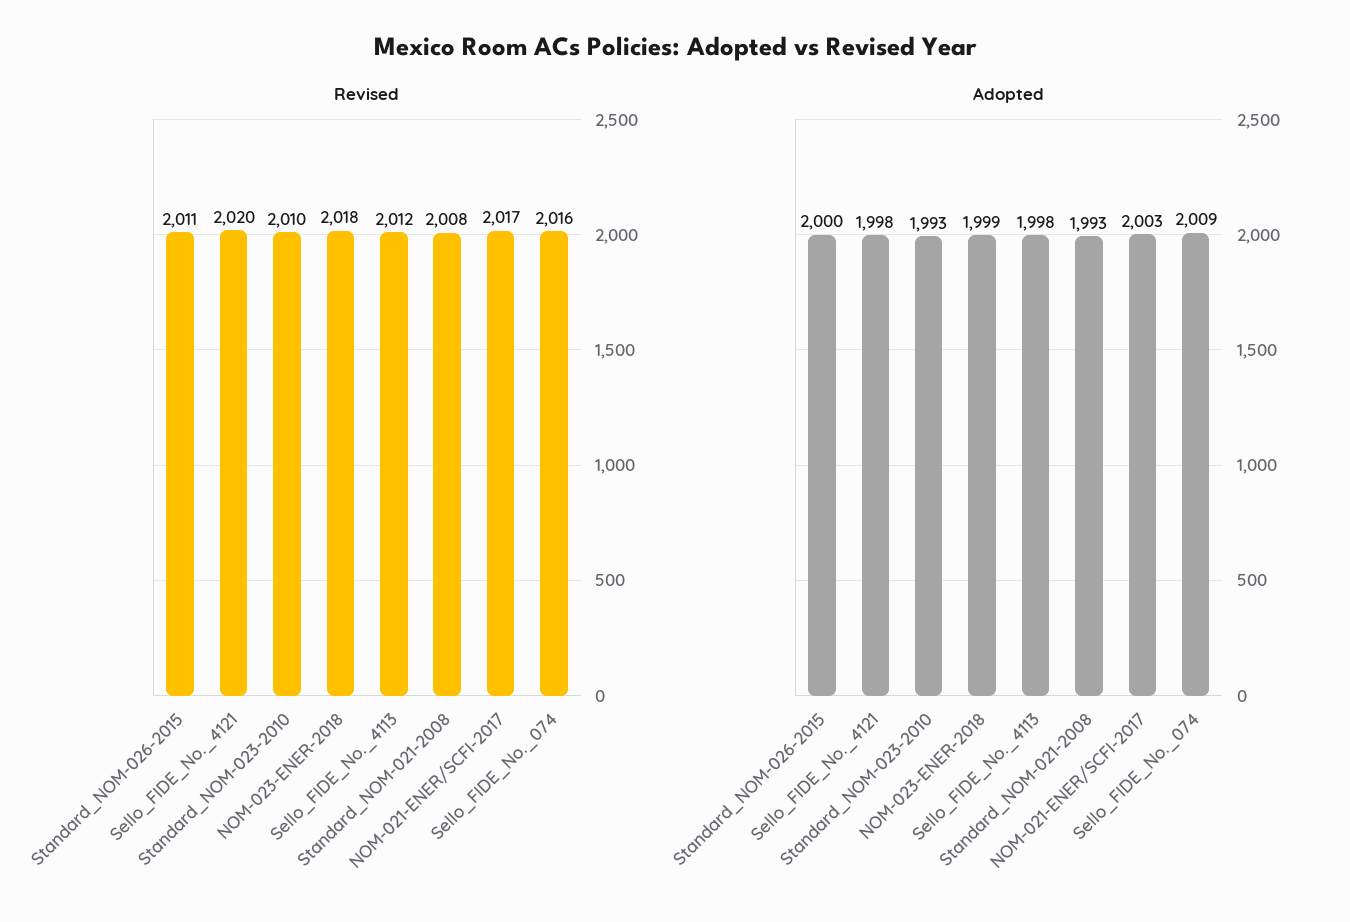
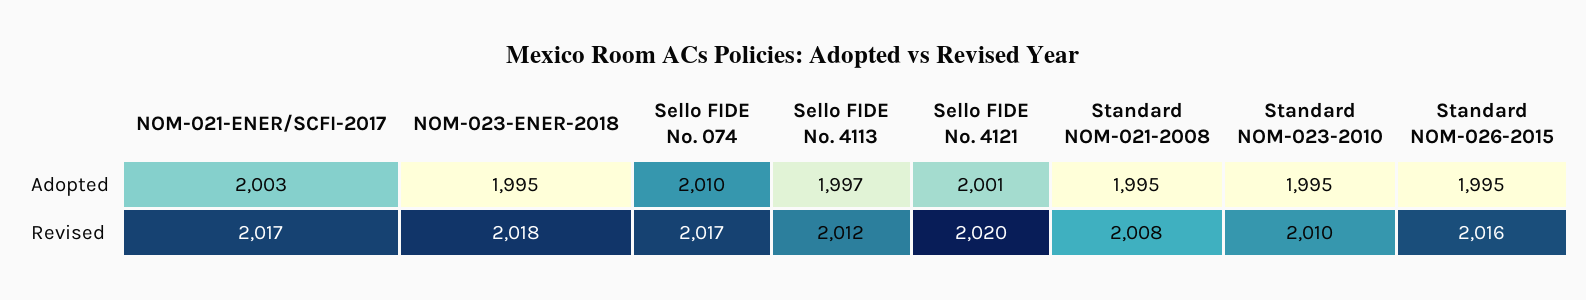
Revised, Standard_NOM-026-2015: 2011 -> 2016
Revised, Sello_FIDE_No._074: 2016 -> 2017
Adopted, Standard_NOM-026-2015: 2000 -> 1995
Adopted, Sello_FIDE_No._4121: 1998 -> 2001
Adopted, Standard_NOM-023-2010: 1993 -> 1995
Adopted, NOM-023-ENER-2018: 1999 -> 1995
Adopted, Sello_FIDE_No._4113: 1998 -> 1997
Adopted, Standard_NOM-021-2008: 1993 -> 1995
Adopted, Sello_FIDE_No._074: 2009 -> 2010

